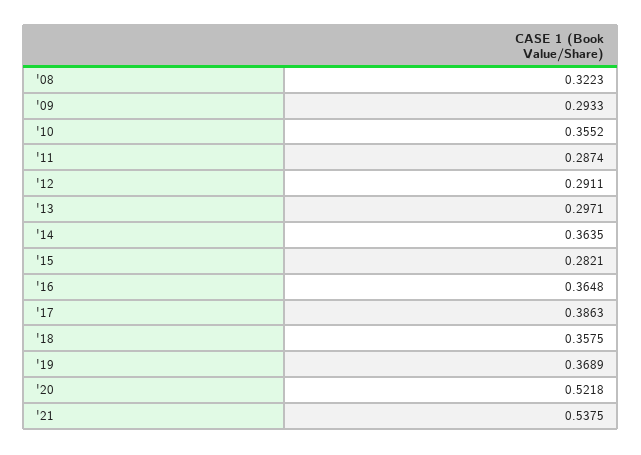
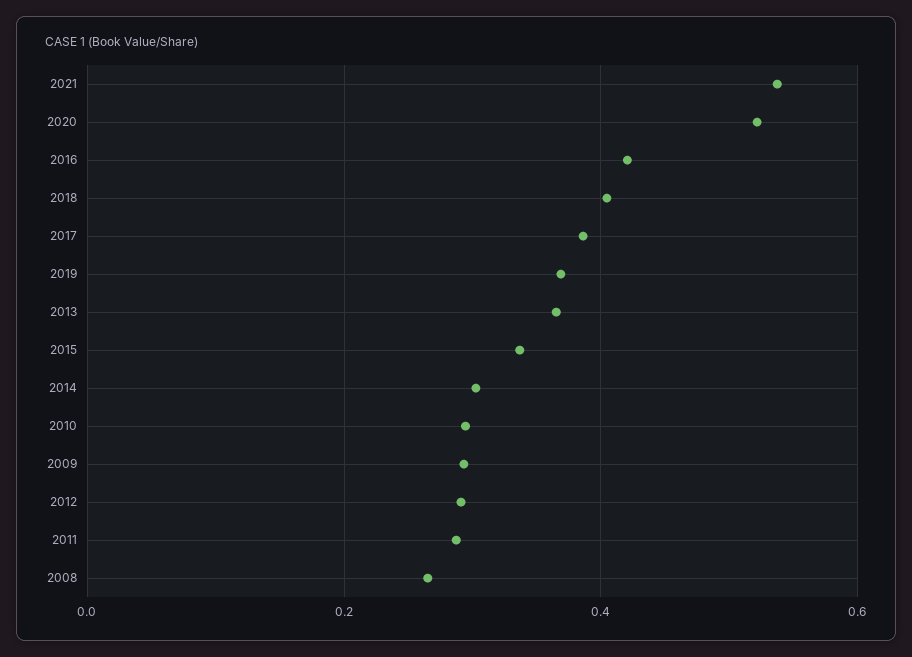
'08: 0.3223 -> 0.26
'10: 0.3552 -> 0.3
'13: 0.2971 -> 0.36
'14: 0.3635 -> 0.3
'15: 0.2821 -> 0.34
'16: 0.3648 -> 0.42
'18: 0.3575 -> 0.4

